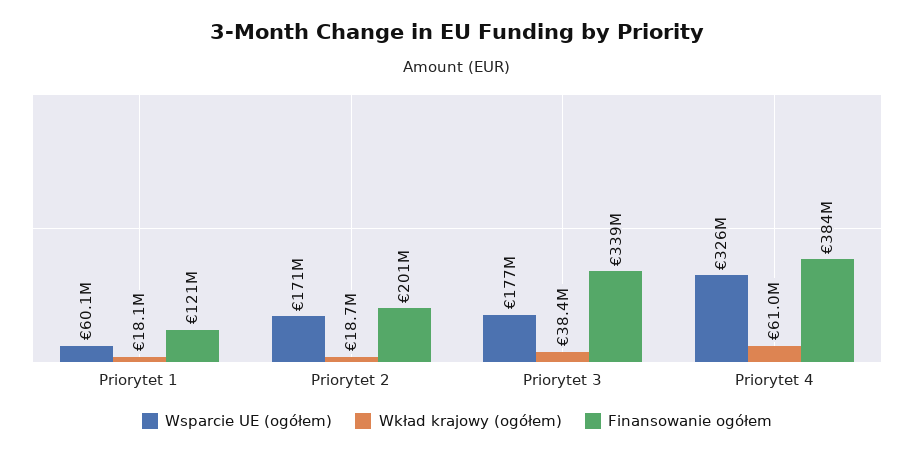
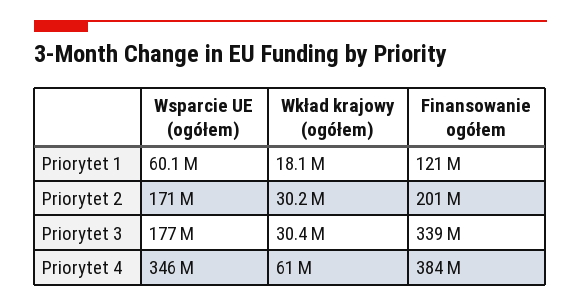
Wkład krajowy (ogółem), Priorytet 2: 18700000 -> 30200000
Wkład krajowy (ogółem), Priorytet 3: 38400000 -> 30400000
Wsparcie UE (ogółem), Priorytet 4: 326000000 -> 346000000

